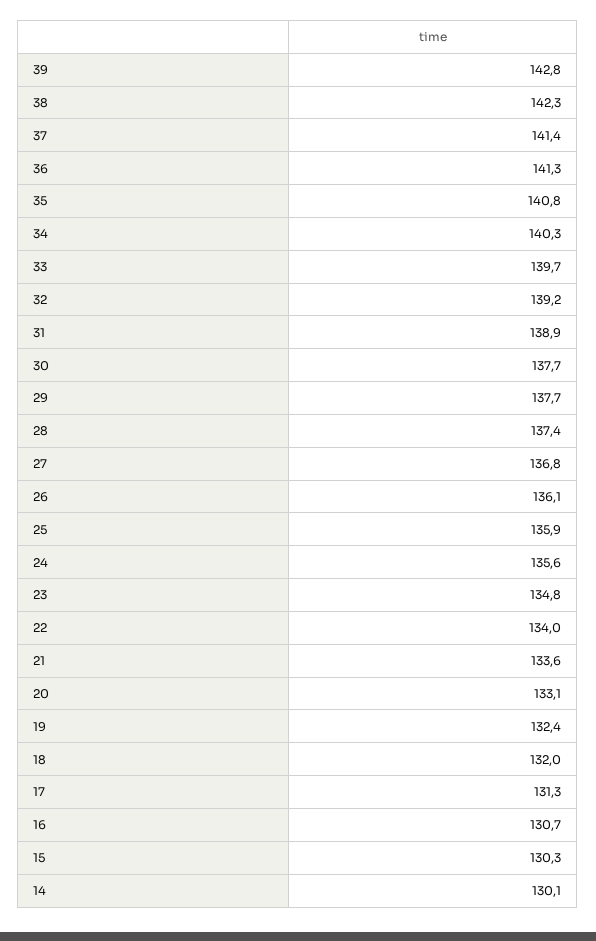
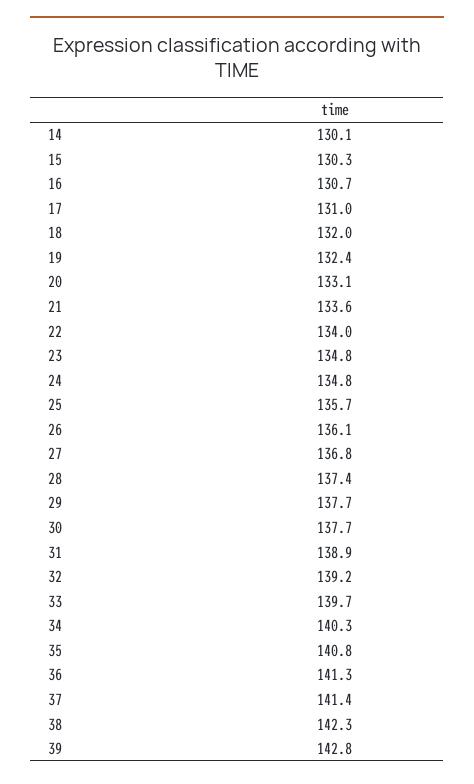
25: 135.9 -> 135.7
24: 135.6 -> 134.8
17: 131.3 -> 131

